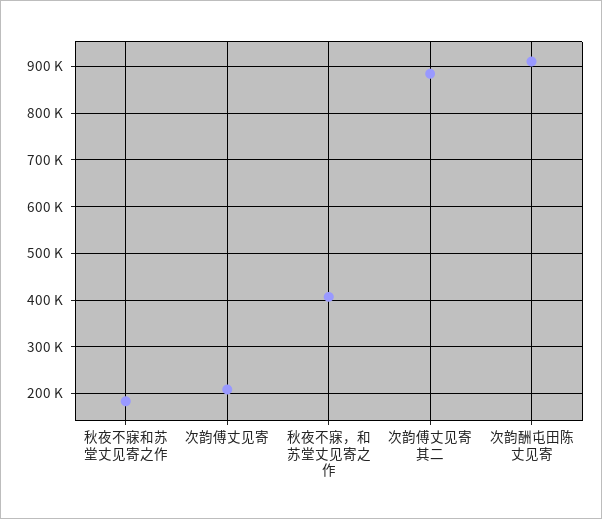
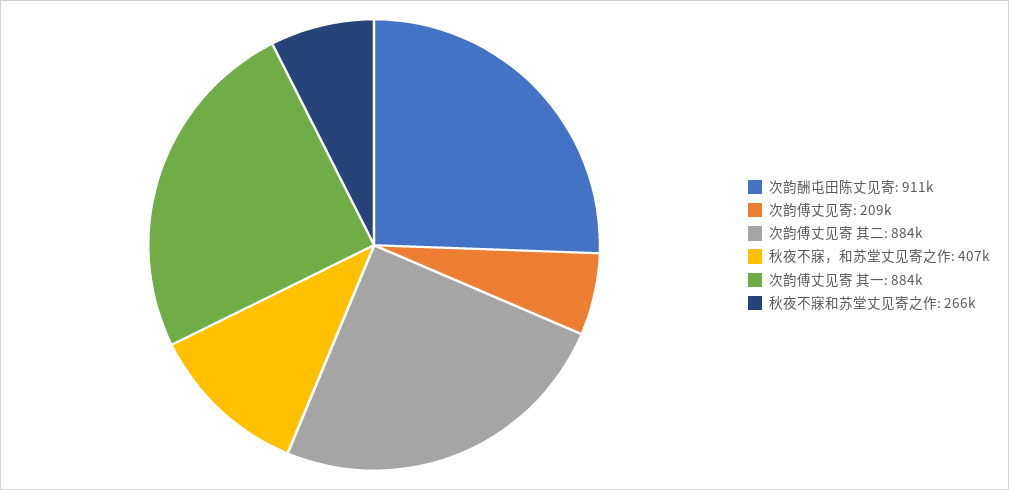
秋夜不寐和苏堂丈见寄之作: 180000 -> 266000
次韵傅丈见寄 其一: none -> 884000

